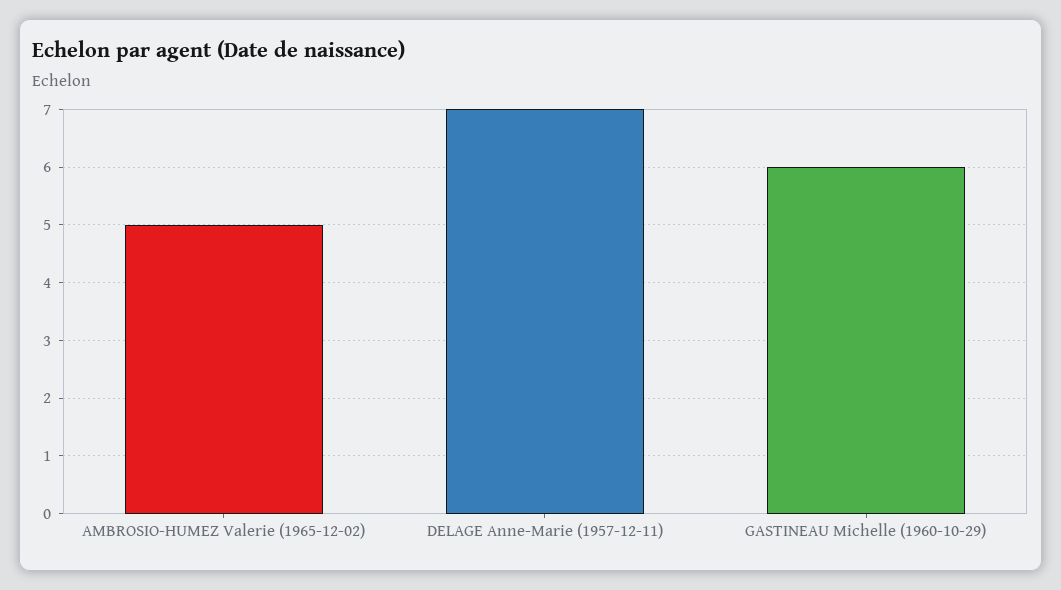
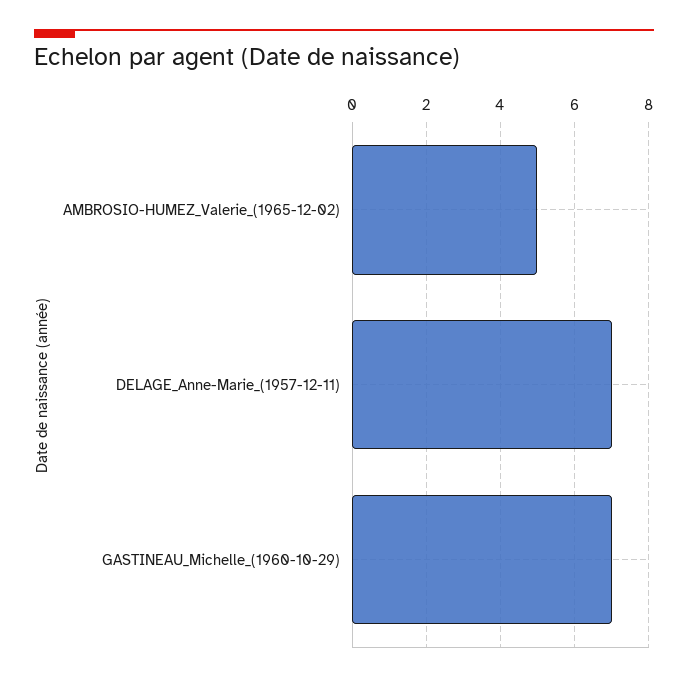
GASTINEAU Michelle (1960-10-29): 6 -> 7

